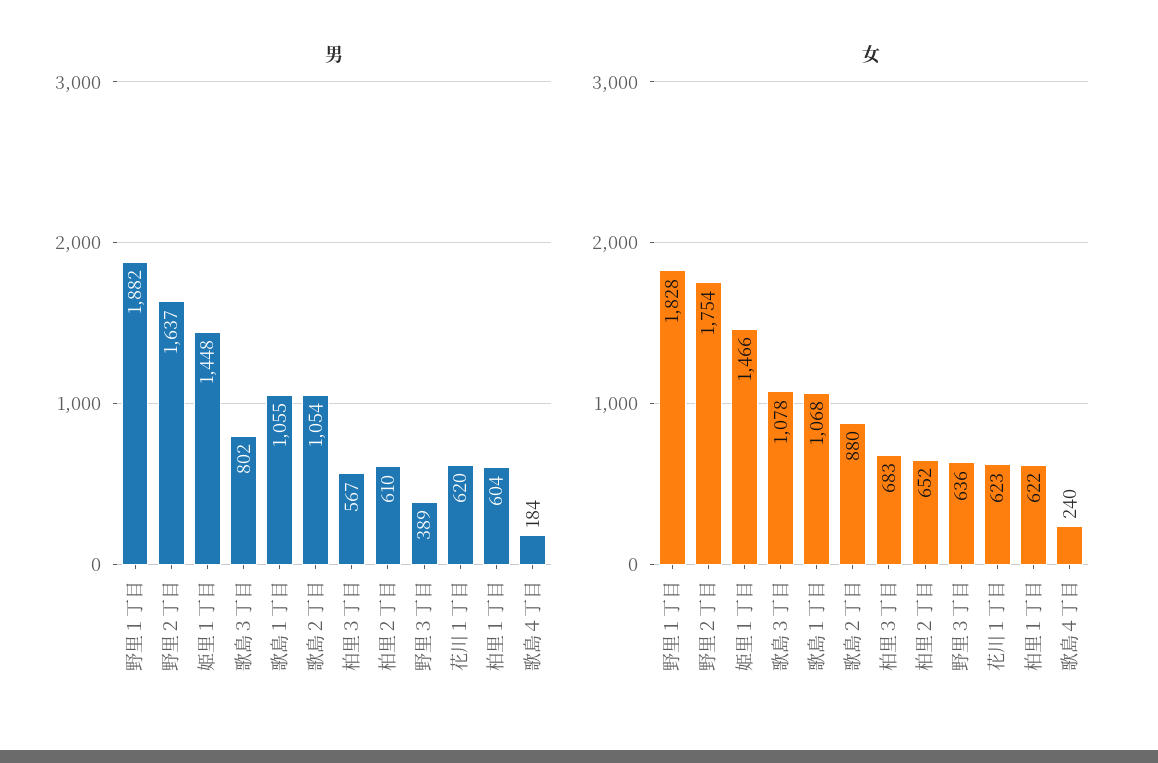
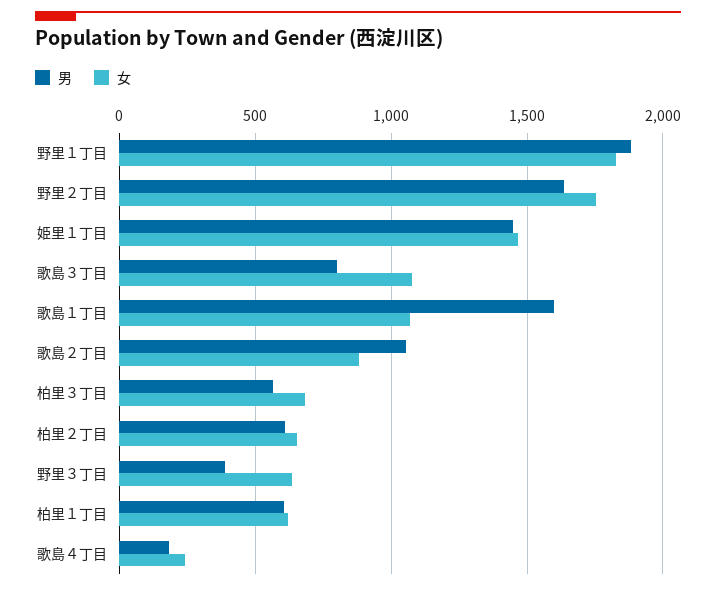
男, 歌島１丁目: 1055 -> 1600
男, 花川１丁目: 620 -> none
女, 花川１丁目: 623 -> none

